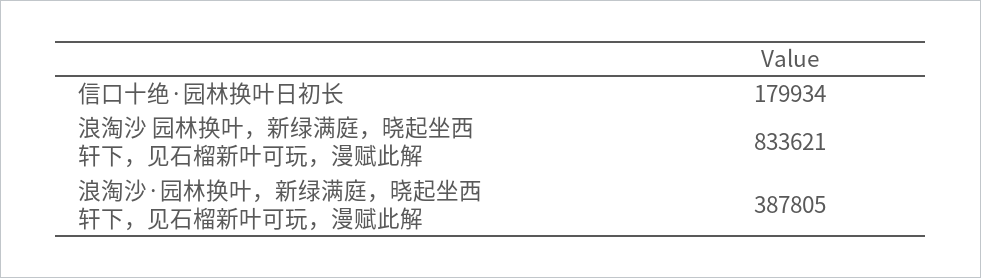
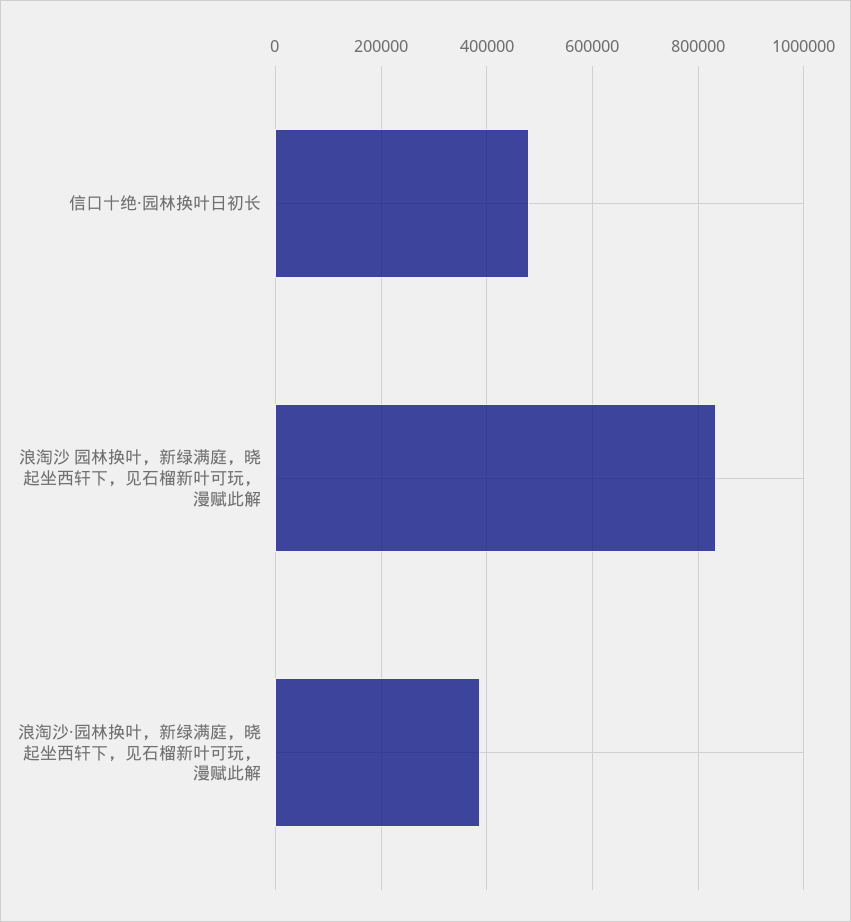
信口十绝·园林换叶日初长: 179934 -> 480000

